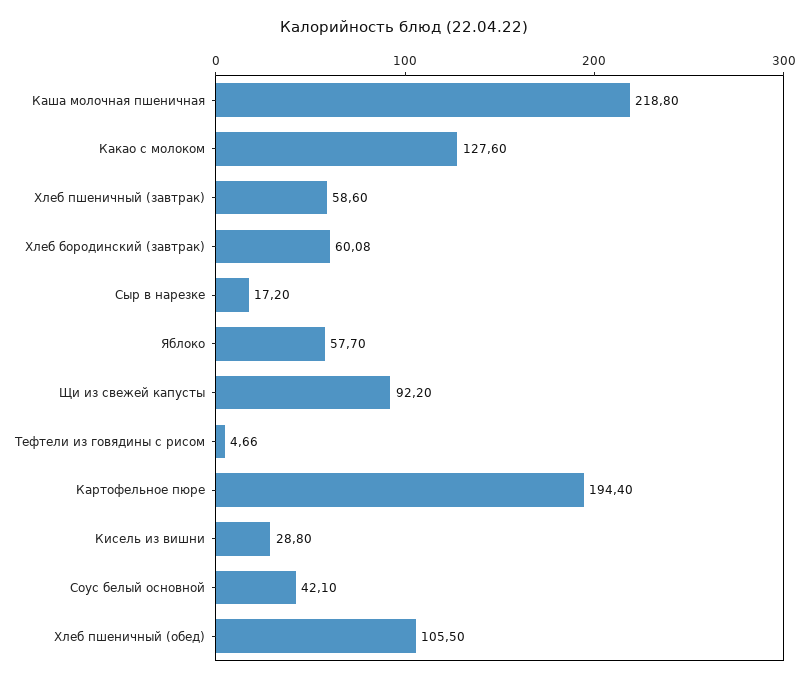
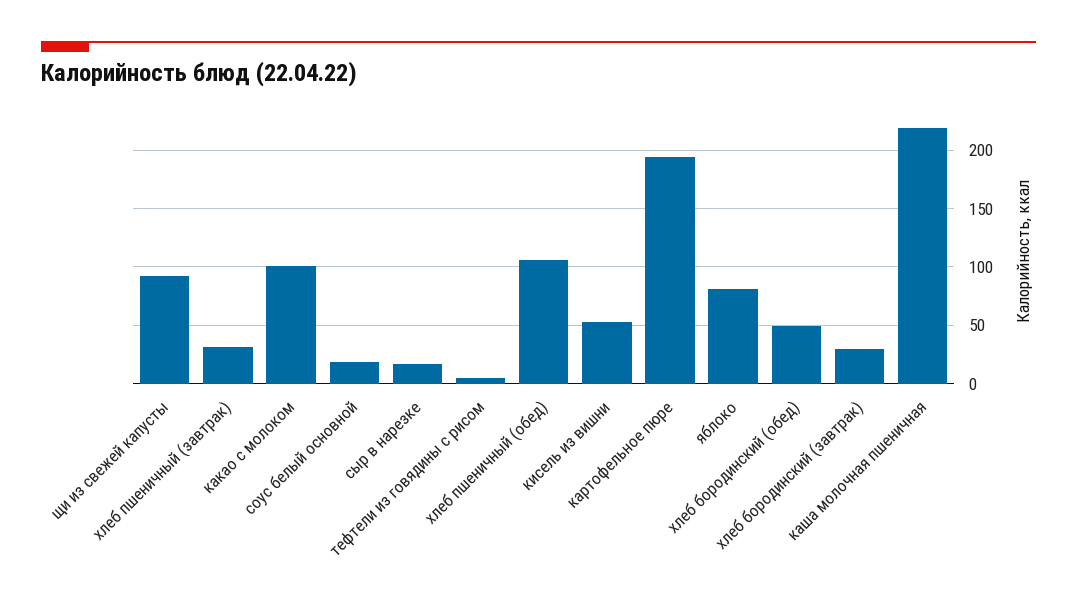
Какао с молоком: 127.6 -> 100
Хлеб пшеничный (завтрак): 58.6 -> 30
Хлеб бородинский (завтрак): 60.08 -> 30
Яблоко: 57.7 -> 80
Кисель из вишни: 28.8 -> 50
Соус белый основной: 42.1 -> 20
хлеб бородинский (обед): none -> 50

